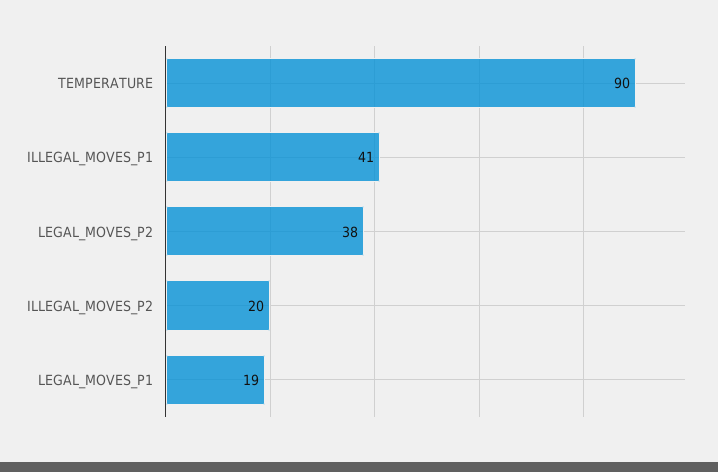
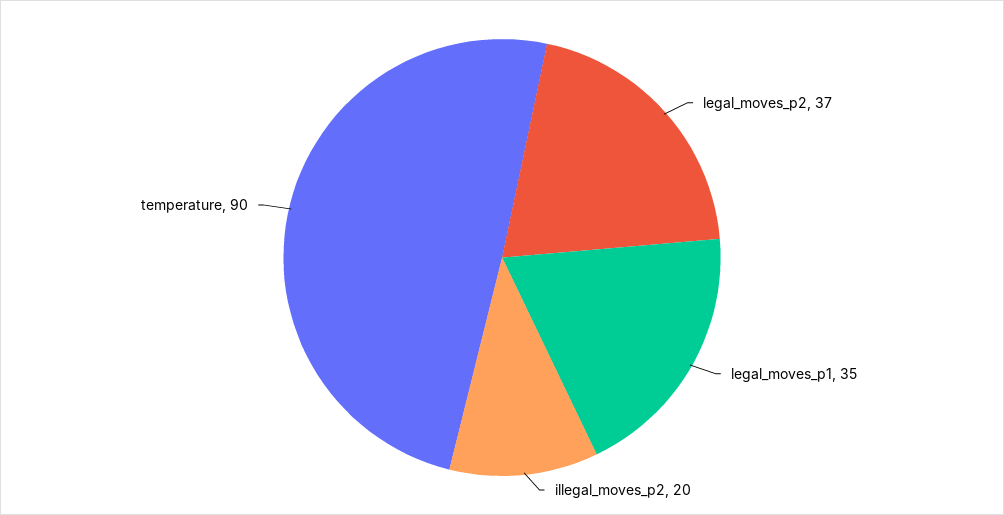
ILLEGAL_MOVES_P1: 41 -> none
LEGAL_MOVES_P2: 38 -> 37
LEGAL_MOVES_P1: 19 -> 35

